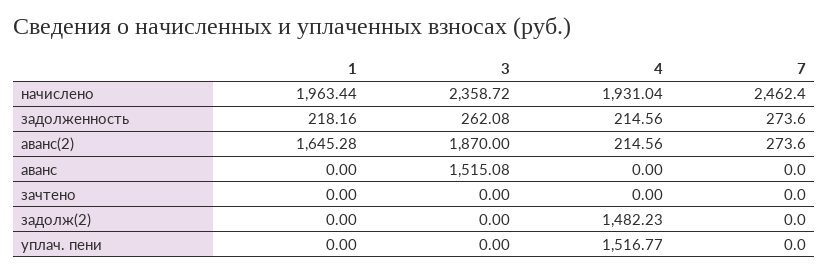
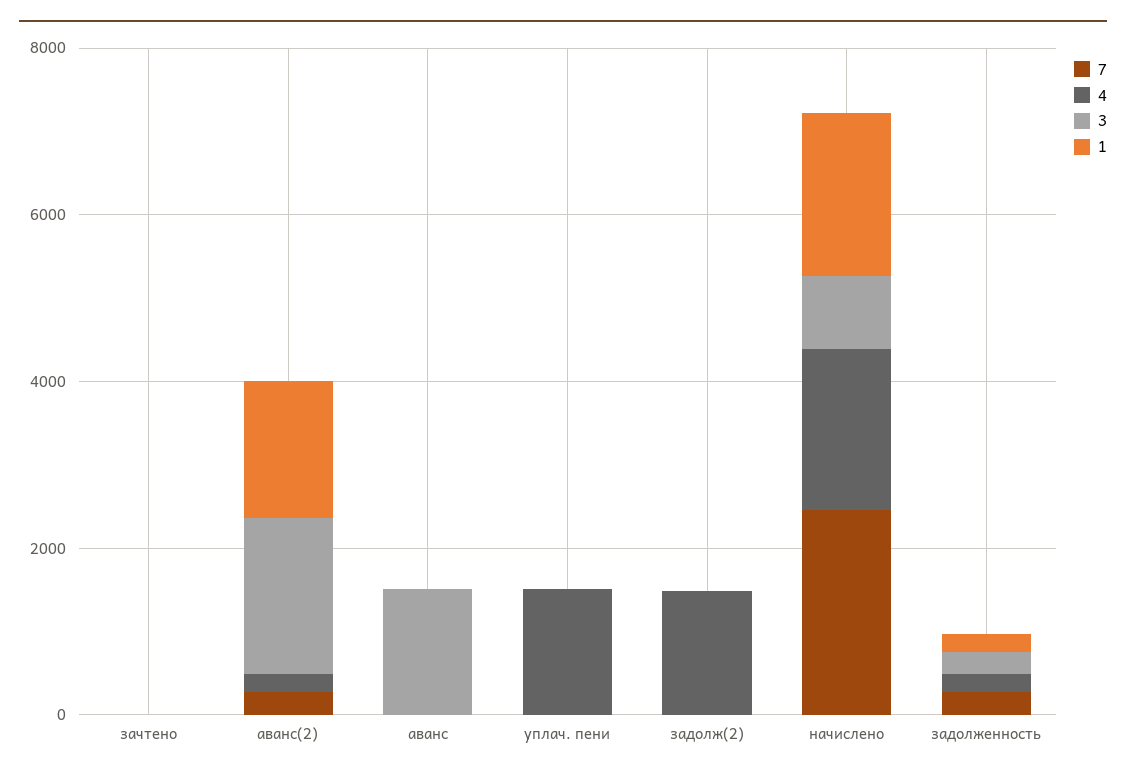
3, начислено: 2358.72 -> 1000

